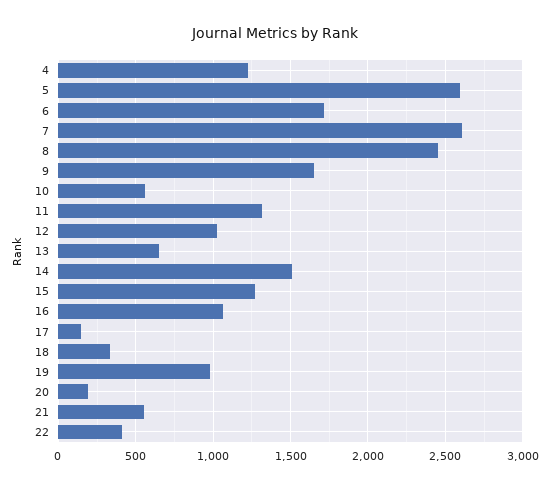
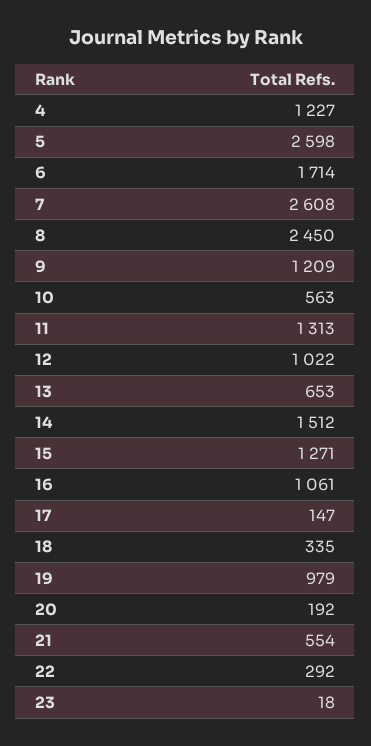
9: 1650 -> 1209
22: 400 -> 292
23: none -> 18

